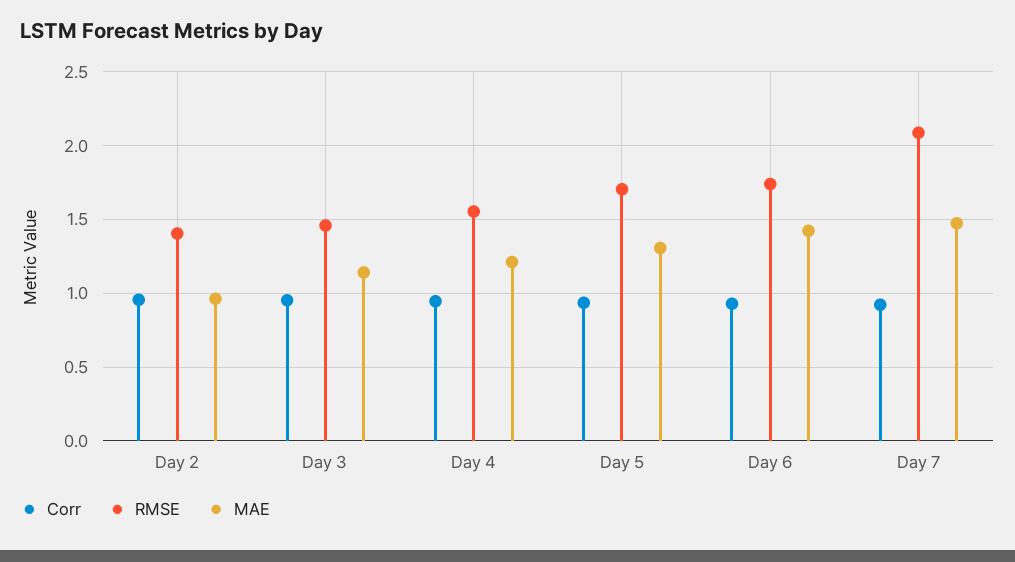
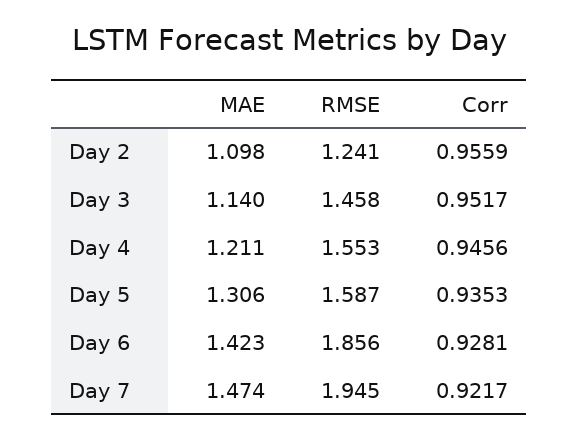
RMSE, Day 2: 1.4 -> 1.241
MAE, Day 2: 0.95 -> 1.098
RMSE, Day 5: 1.7 -> 1.587
RMSE, Day 6: 1.75 -> 1.856
RMSE, Day 7: 2.1 -> 1.945

